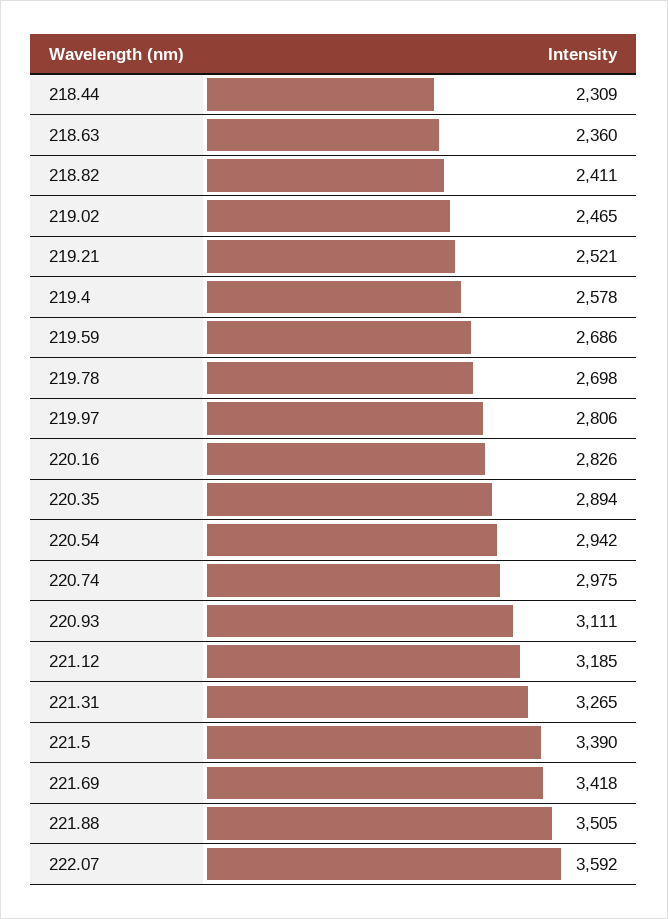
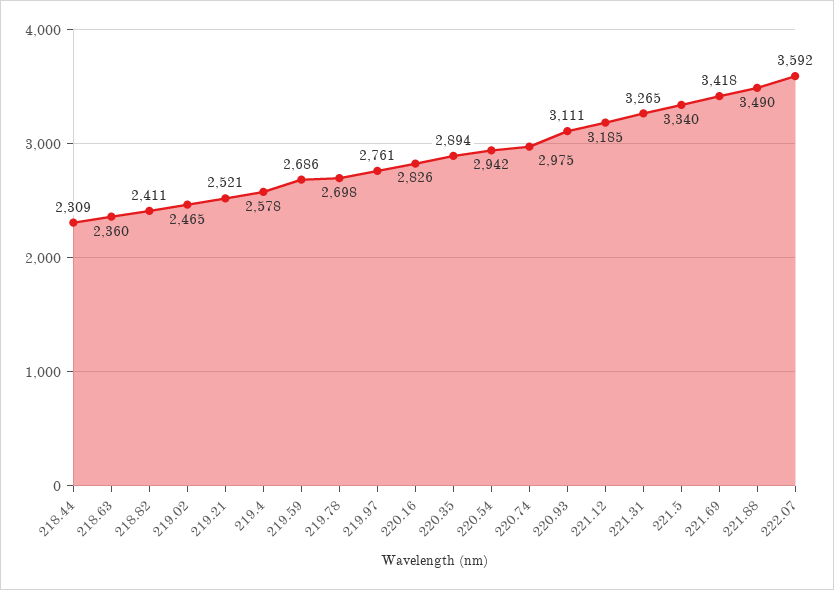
219.97: 2806 -> 2761
221.5: 3390 -> 3340
221.88: 3505 -> 3490

